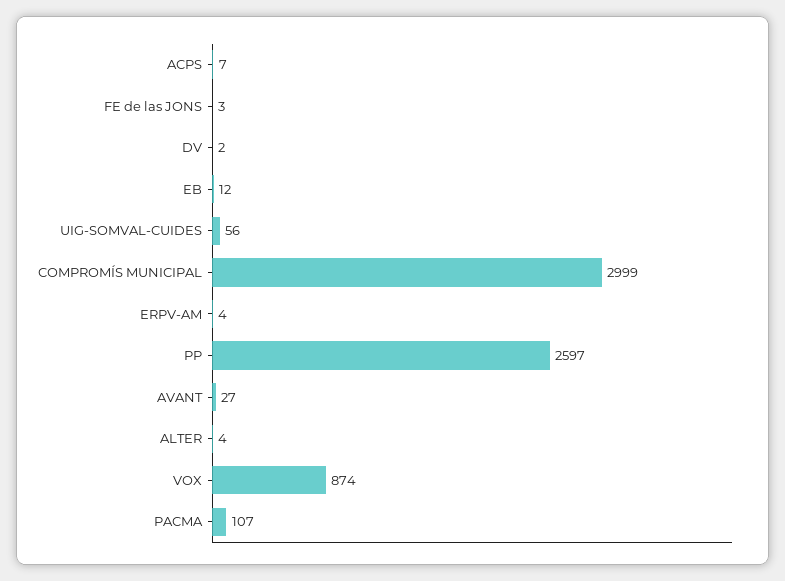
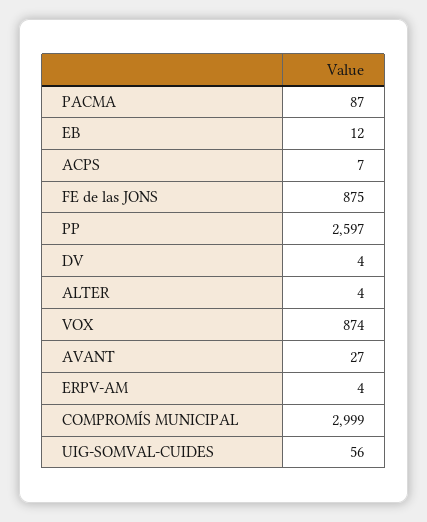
FE de las JONS: 3 -> 875
DV: 2 -> 4
PACMA: 107 -> 87

